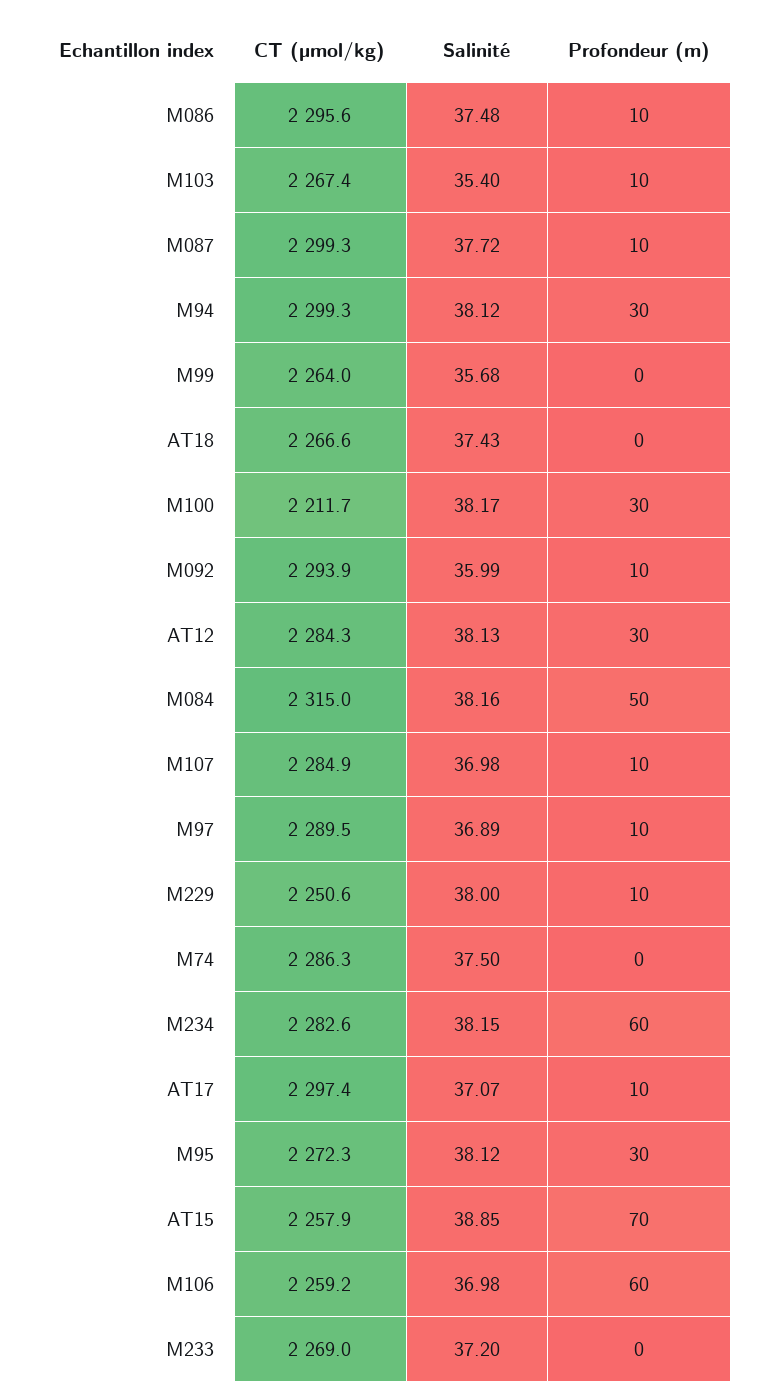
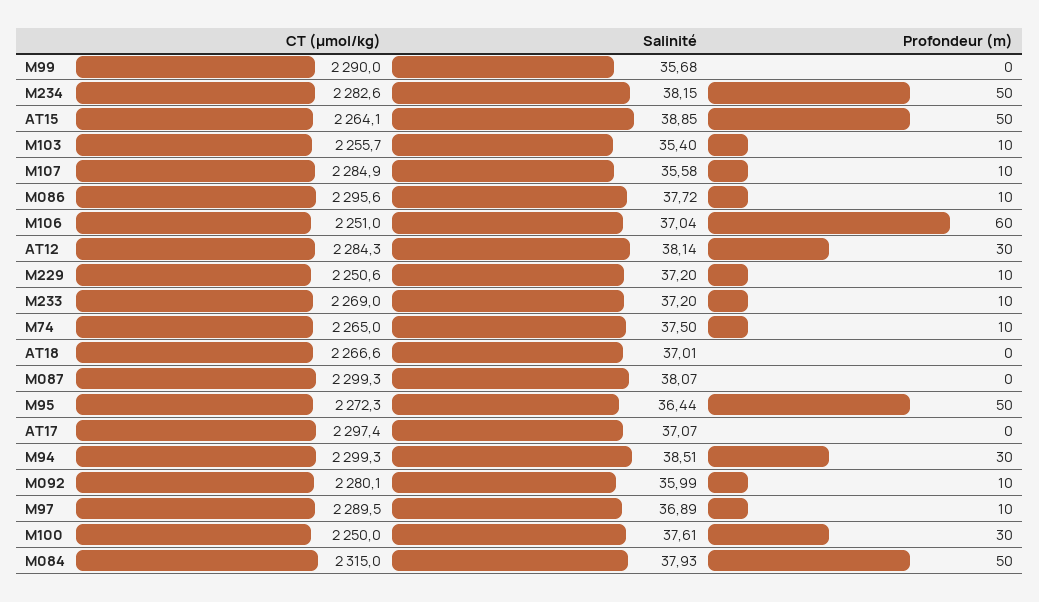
Salinité, M086: 37.48 -> 37.72
CT (µmol/kg), M103: 2267.4 -> 2255.7
Salinité, M087: 37.72 -> 38.07
Profondeur (m), M087: 10 -> 0
Salinité, M94: 38.12 -> 38.51
CT (µmol/kg), M99: 2264 -> 2290
Salinité, AT18: 37.43 -> 37.01
CT (µmol/kg), M100: 2211.7 -> 2250
Salinité, M100: 38.17 -> 37.61
CT (µmol/kg), M092: 2293.9 -> 2280.1
Salinité, AT12: 38.13 -> 38.14
Salinité, M084: 38.16 -> 37.93
Salinité, M107: 36.98 -> 35.58
Salinité, M229: 38 -> 37.2
CT (µmol/kg), M74: 2286.3 -> 2265
Profondeur (m), M74: 0 -> 10
Profondeur (m), M234: 60 -> 50
Profondeur (m), AT17: 10 -> 0
Salinité, M95: 38.12 -> 36.44
Profondeur (m), M95: 30 -> 50
CT (µmol/kg), AT15: 2257.9 -> 2264.1
Profondeur (m), AT15: 70 -> 50
CT (µmol/kg), M106: 2259.2 -> 2251
Salinité, M106: 36.98 -> 37.04
Profondeur (m), M233: 0 -> 10

